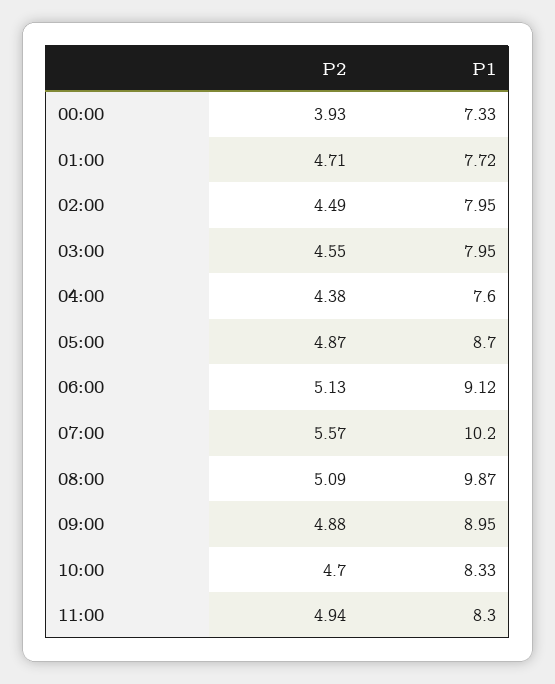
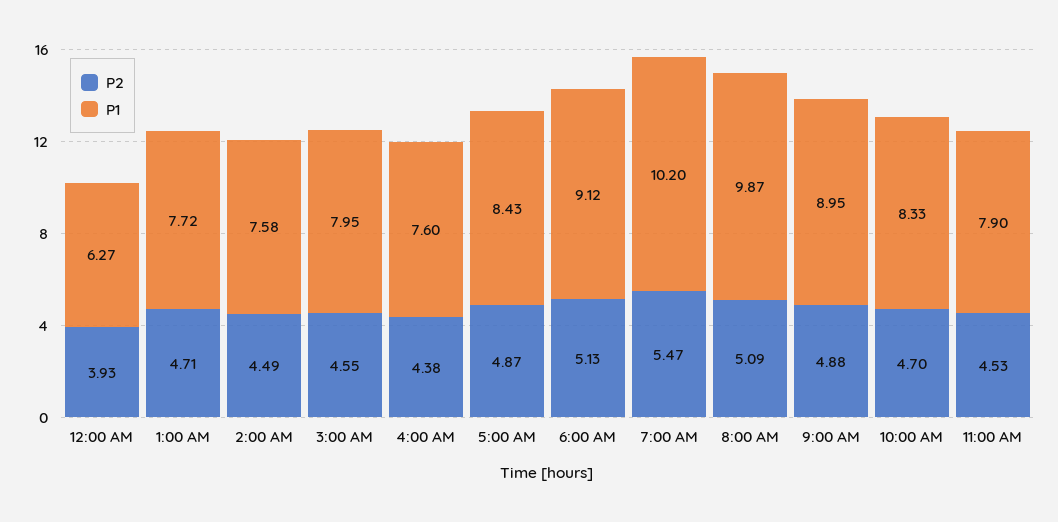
P1, 00:00: 7.33 -> 6.27
P1, 02:00: 7.95 -> 7.58
P1, 05:00: 8.7 -> 8.43
P2, 07:00: 5.57 -> 5.47
P2, 11:00: 4.94 -> 4.53
P1, 11:00: 8.3 -> 7.9

